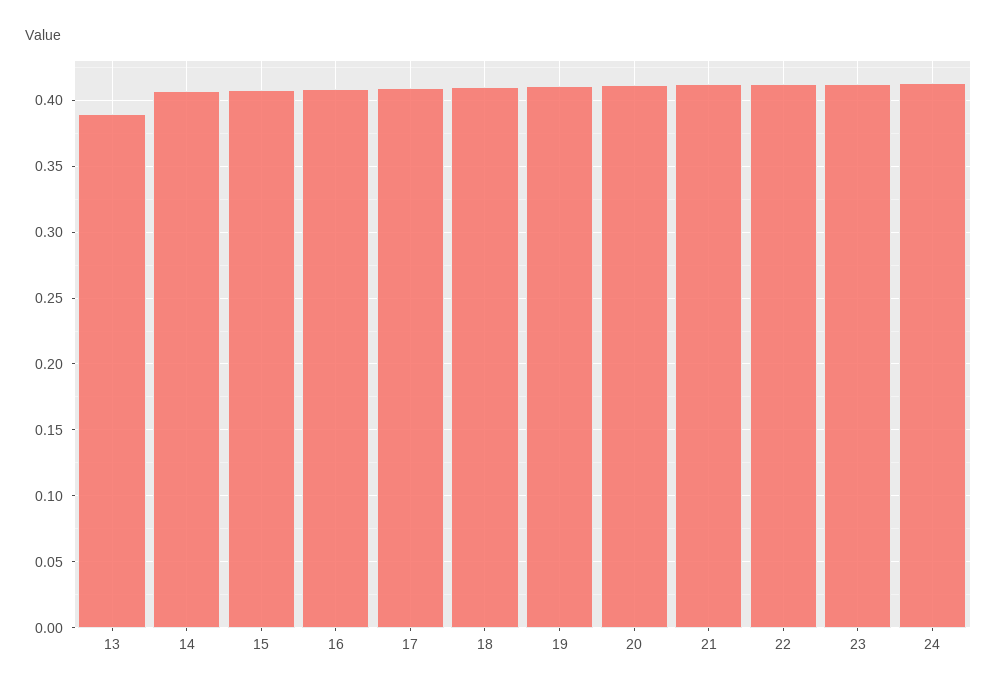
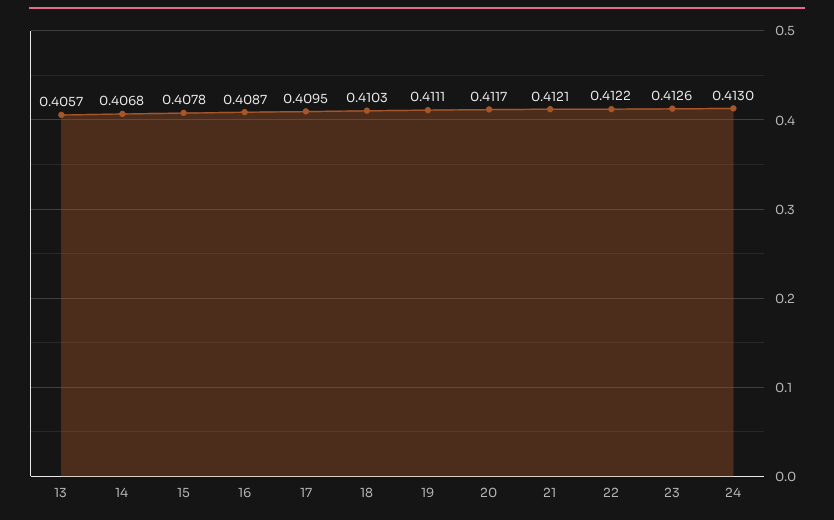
13: 0.39 -> 0.4057

